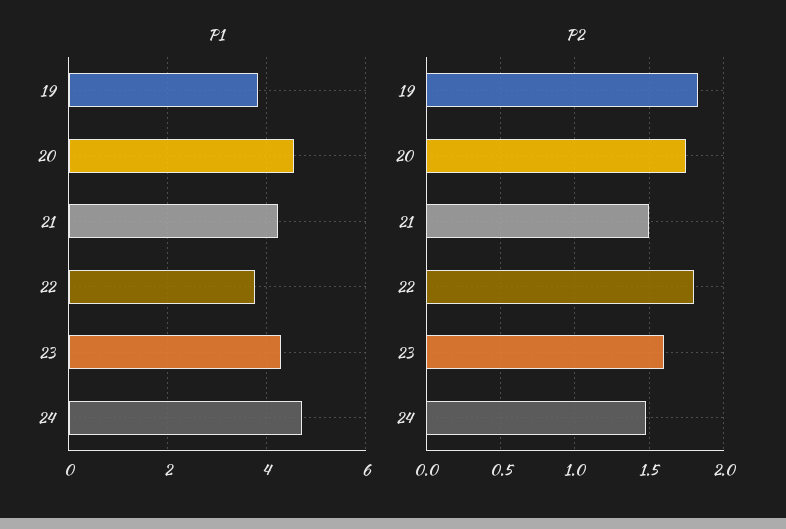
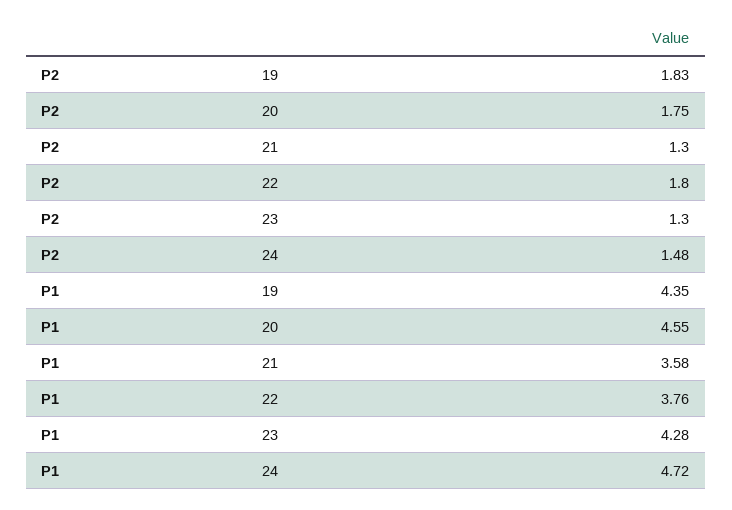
P1, 19: 3.8 -> 4.35
P1, 21: 4.2 -> 3.58
P2, 21: 1.5 -> 1.3
P2, 23: 1.6 -> 1.3

